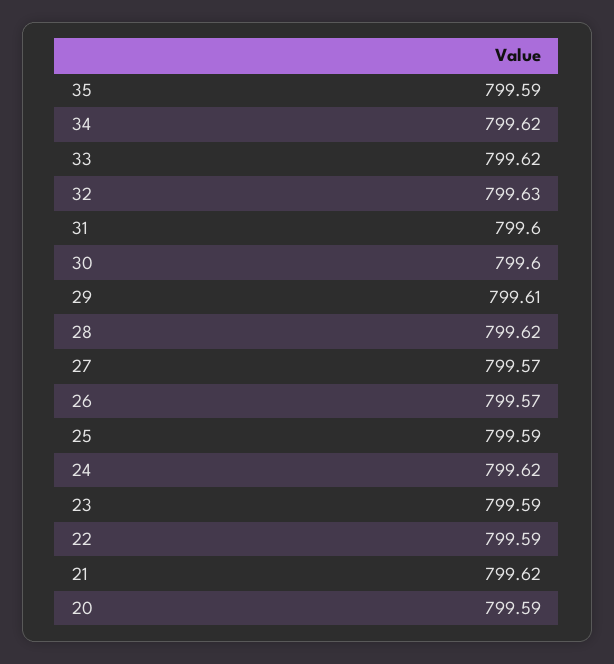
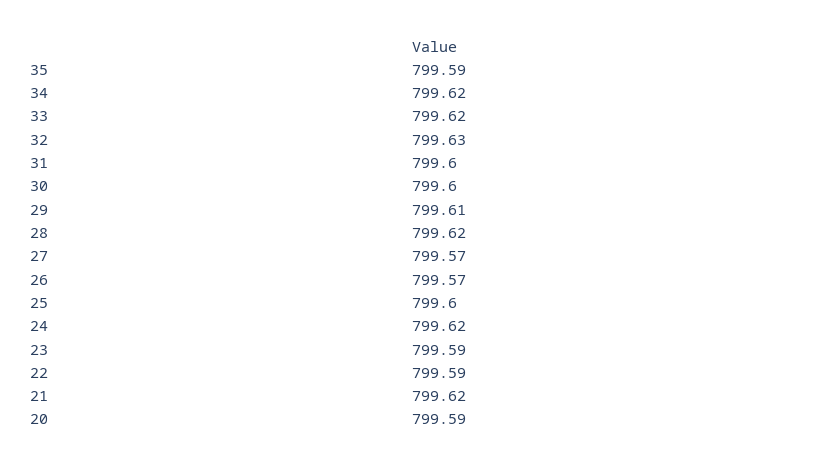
25: 799.59 -> 799.6

